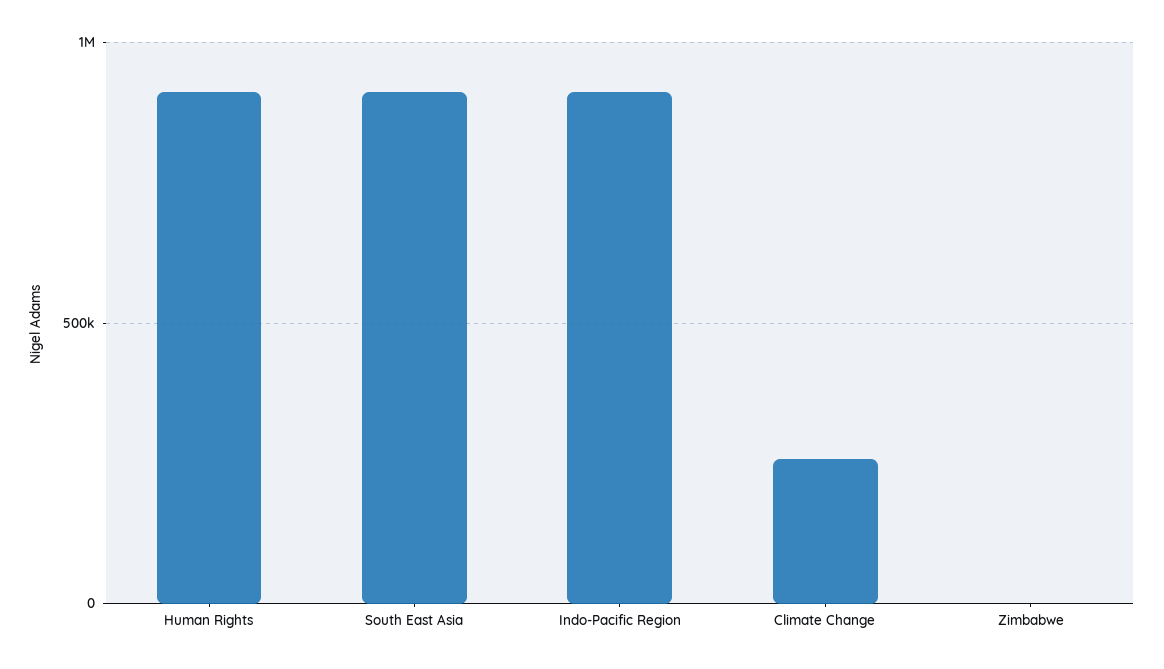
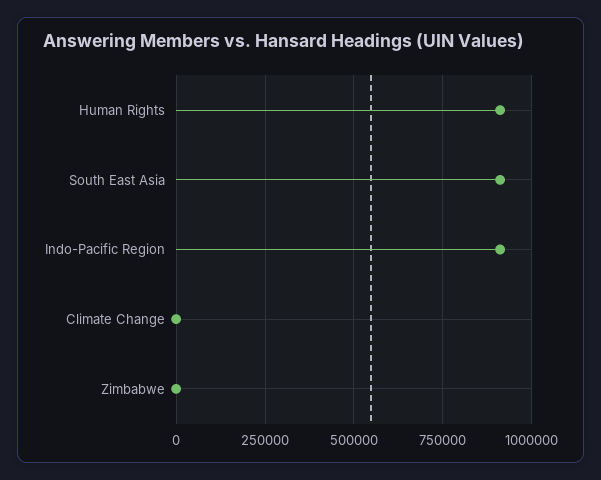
Climate Change: 250000 -> 0

